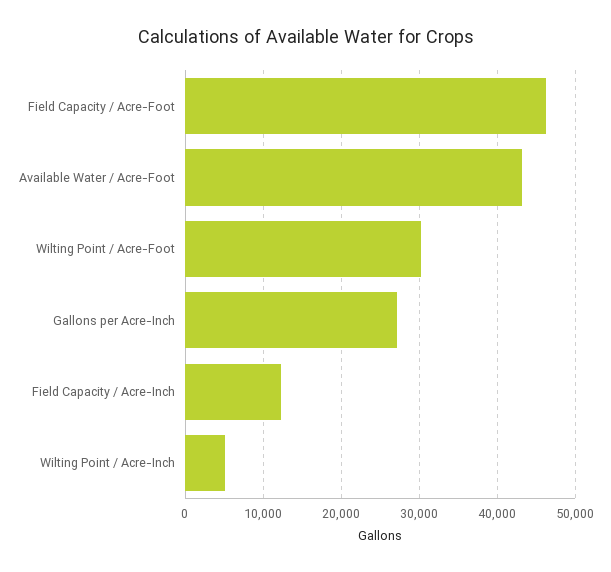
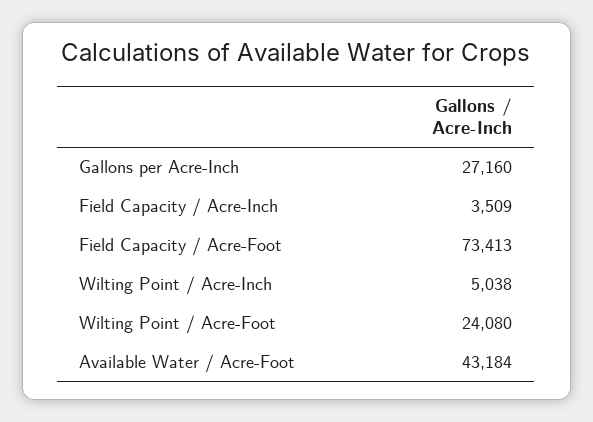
Field Capacity / Acre-Foot: 46000 -> 73413
Wilting Point / Acre-Foot: 30000 -> 24080
Field Capacity / Acre-Inch: 12000 -> 3509

